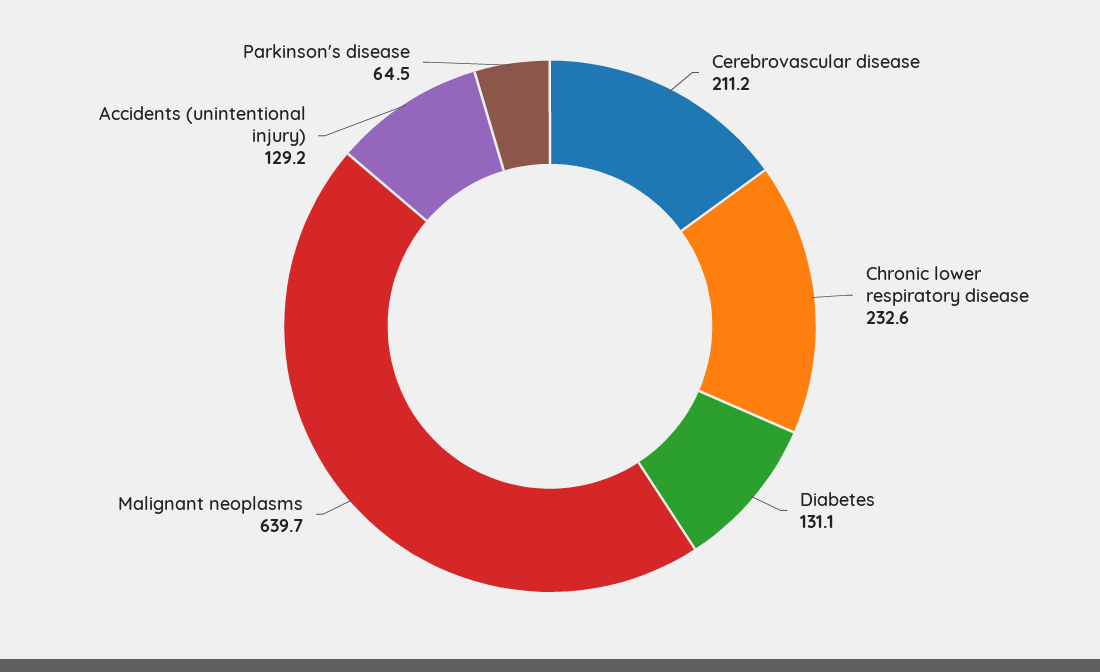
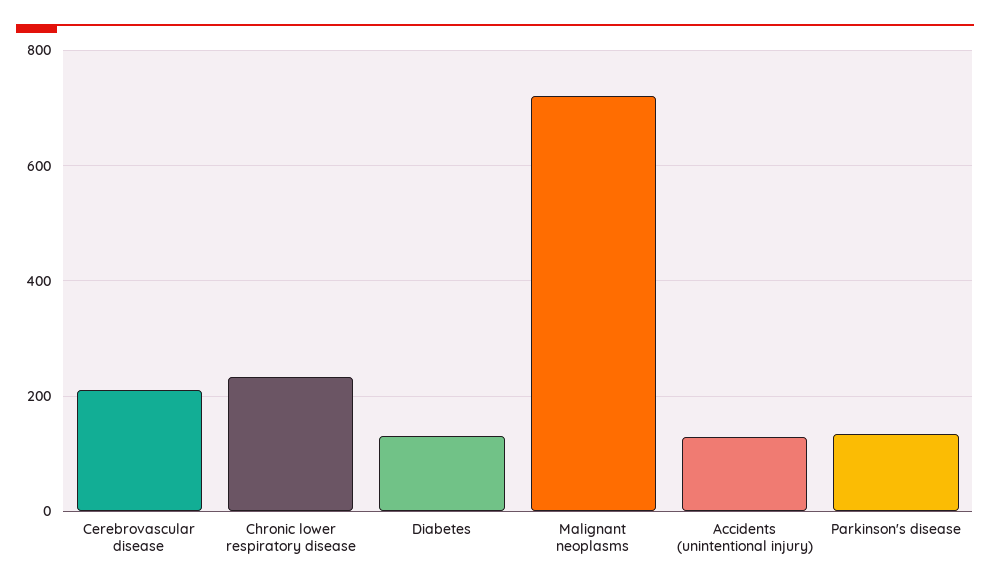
Malignant neoplasms: 639.7 -> 720
Parkinson's disease: 64.5 -> 140

